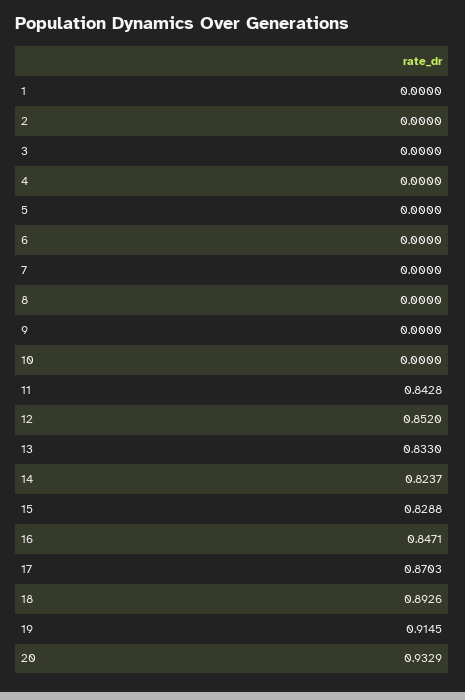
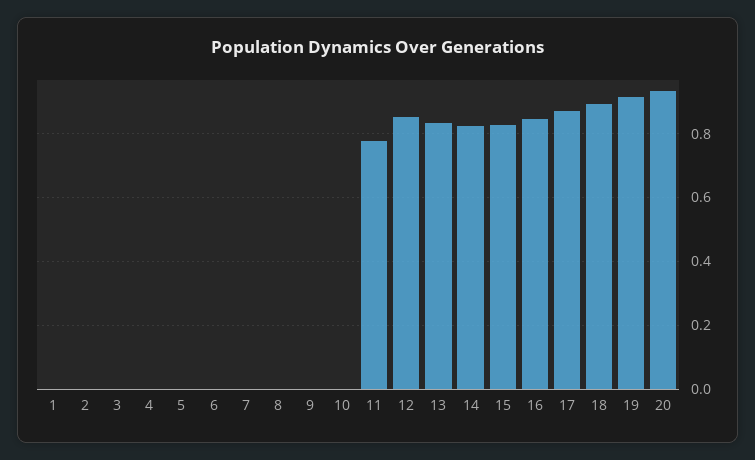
11: 0.8428 -> 0.78

